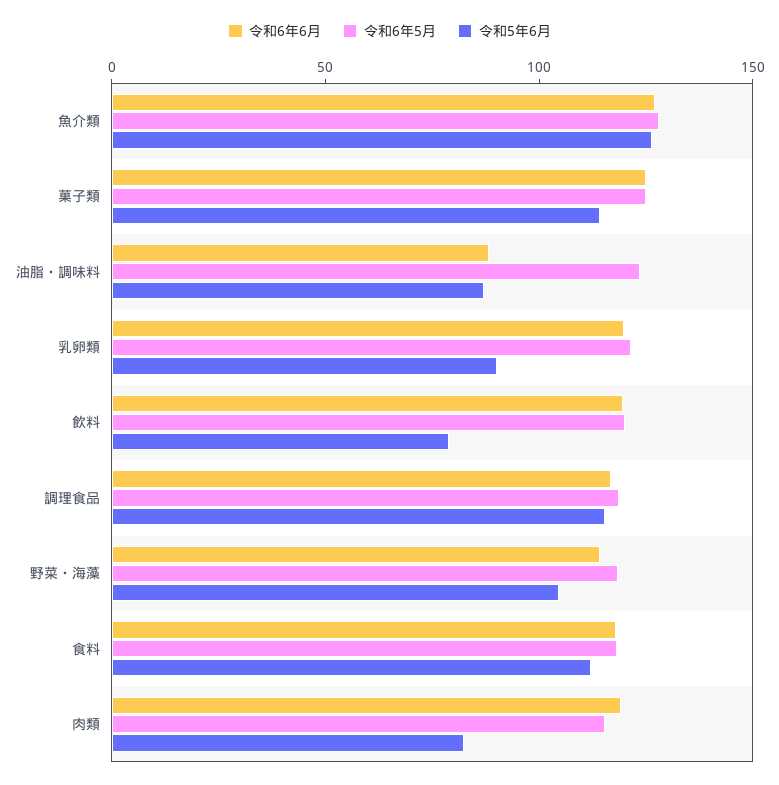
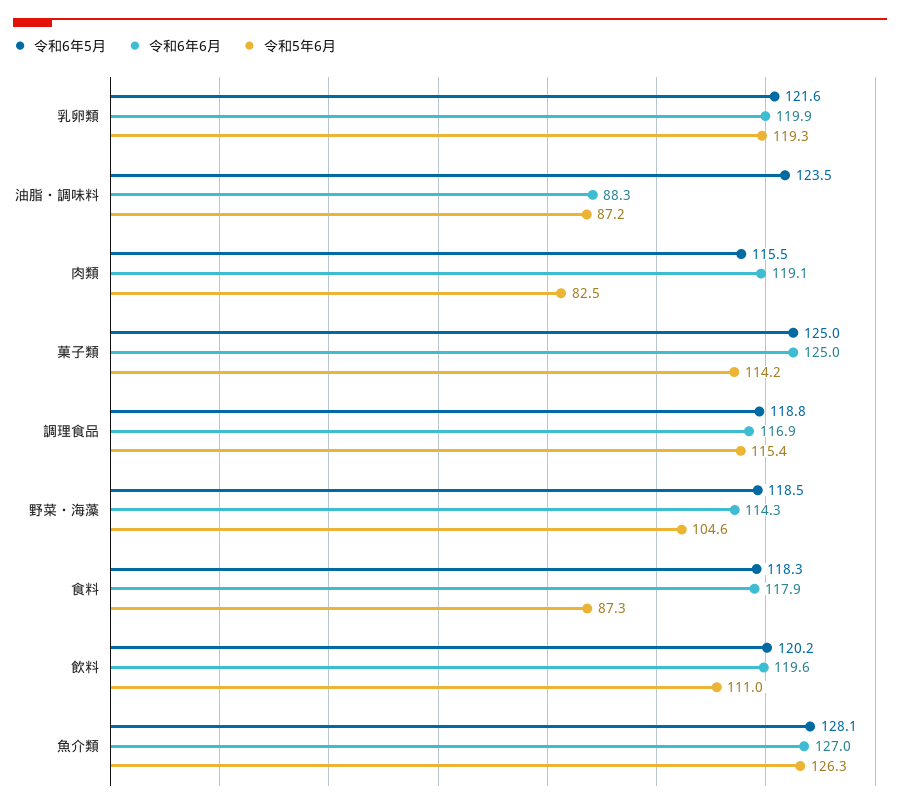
令和5年6月, 乳卵類: 90 -> 119.3
令和5年6月, 飲料: 80 -> 111
令和5年6月, 食料: 110 -> 87.3

